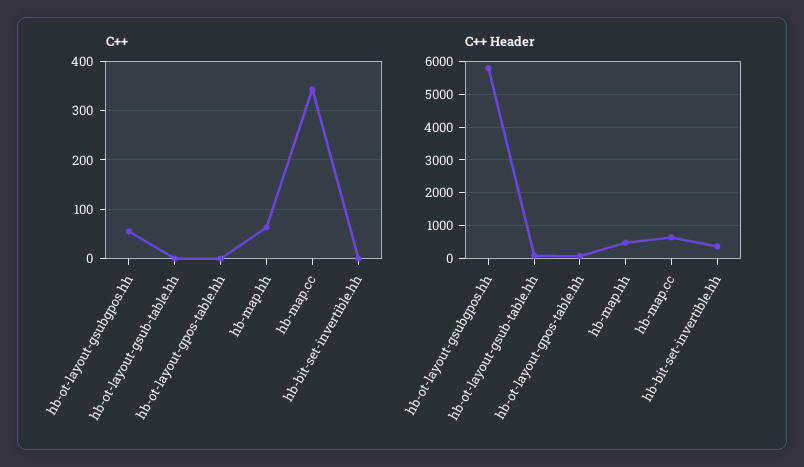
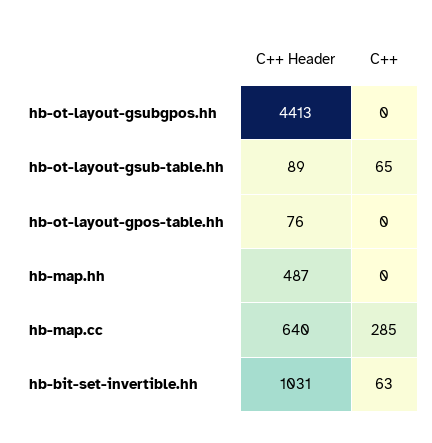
C++, hb-ot-layout-gsubgpos.hh: 60 -> 0
C++, hb-ot-layout-gsub-table.hh: 0 -> 65
C++, hb-map.hh: 60 -> 0
C++, hb-map.cc: 340 -> 285
C++, hb-bit-set-invertible.hh: 0 -> 63
C++ Header, hb-ot-layout-gsubgpos.hh: 5800 -> 4413
C++ Header, hb-bit-set-invertible.hh: 400 -> 1031

